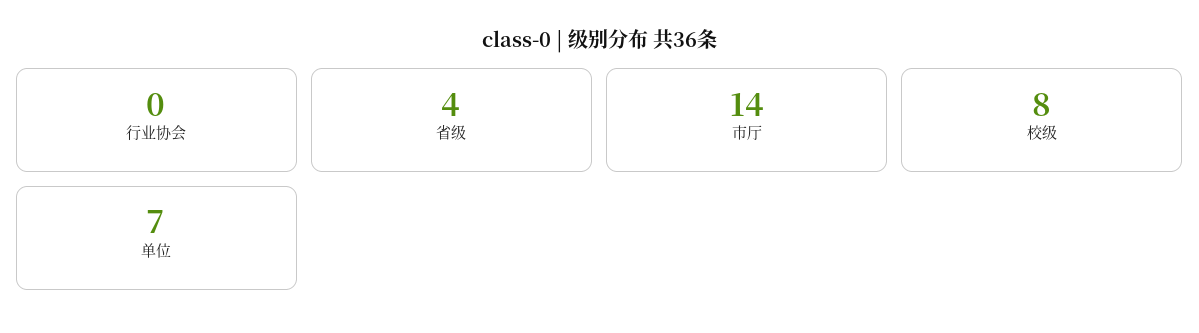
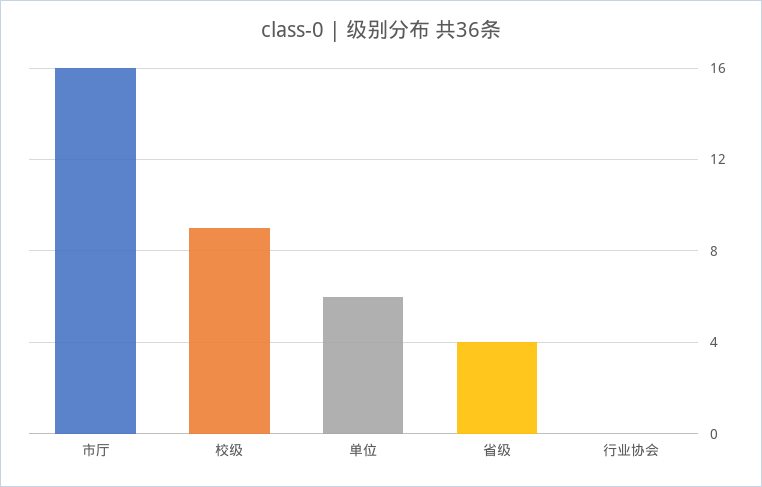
市厅: 14 -> 16
校级: 8 -> 9
单位: 7 -> 6

